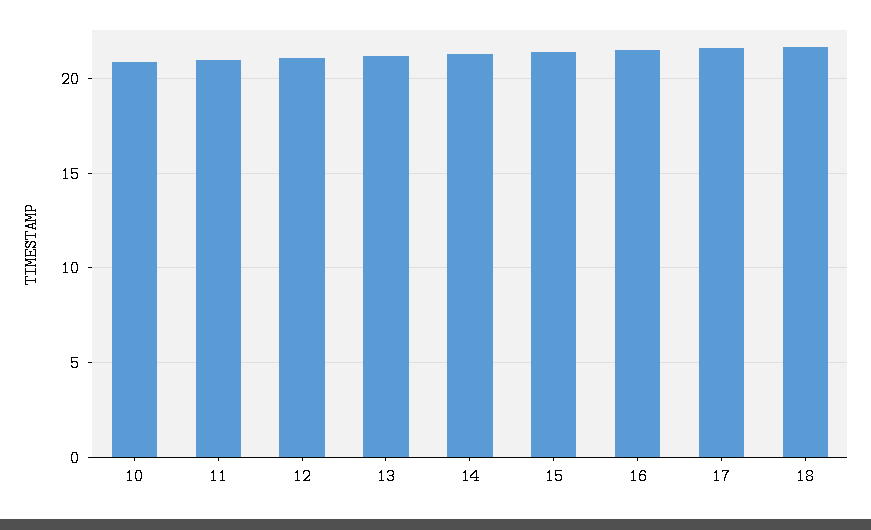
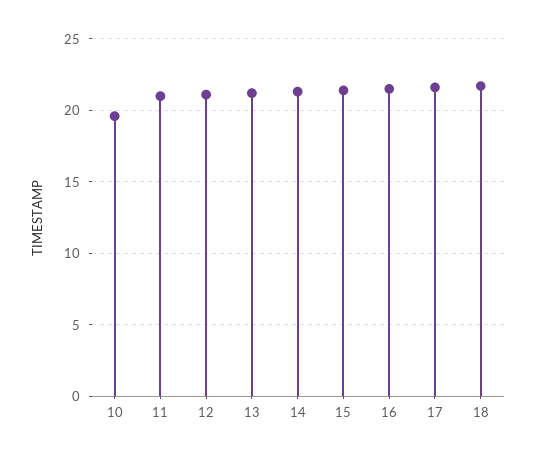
10: 21 -> 19.5

